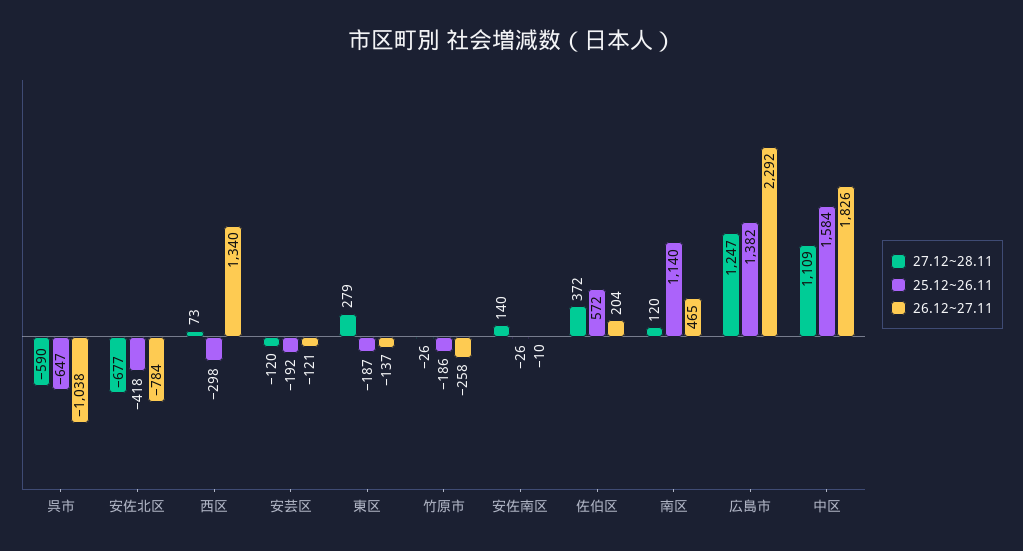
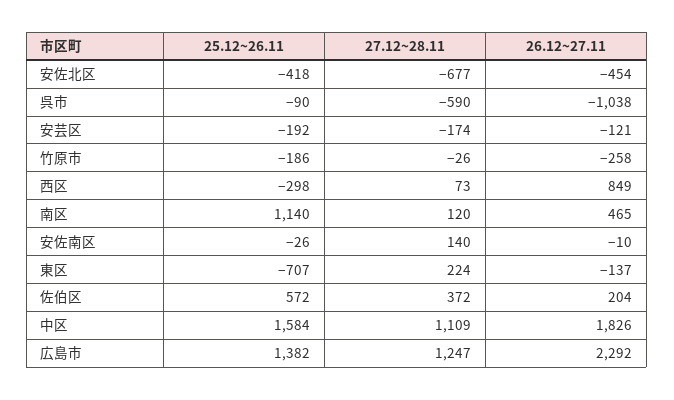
25.12~26.11, 呉市: -647 -> -90
26.12~27.11, 安佐北区: -784 -> -454
26.12~27.11, 西区: 1340 -> 849
27.12~28.11, 安芸区: -120 -> -174
27.12~28.11, 東区: 279 -> 224
25.12~26.11, 東区: -187 -> -707

